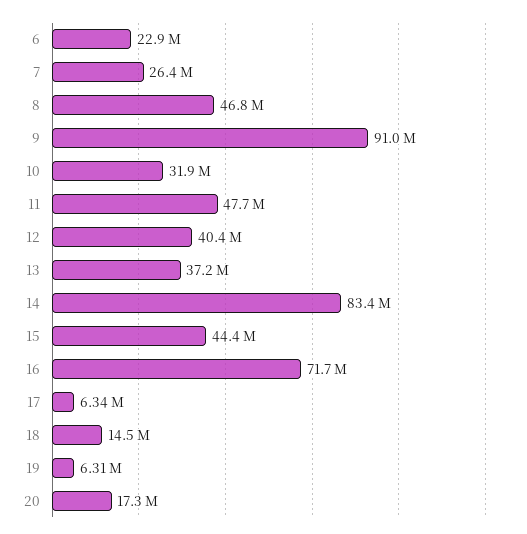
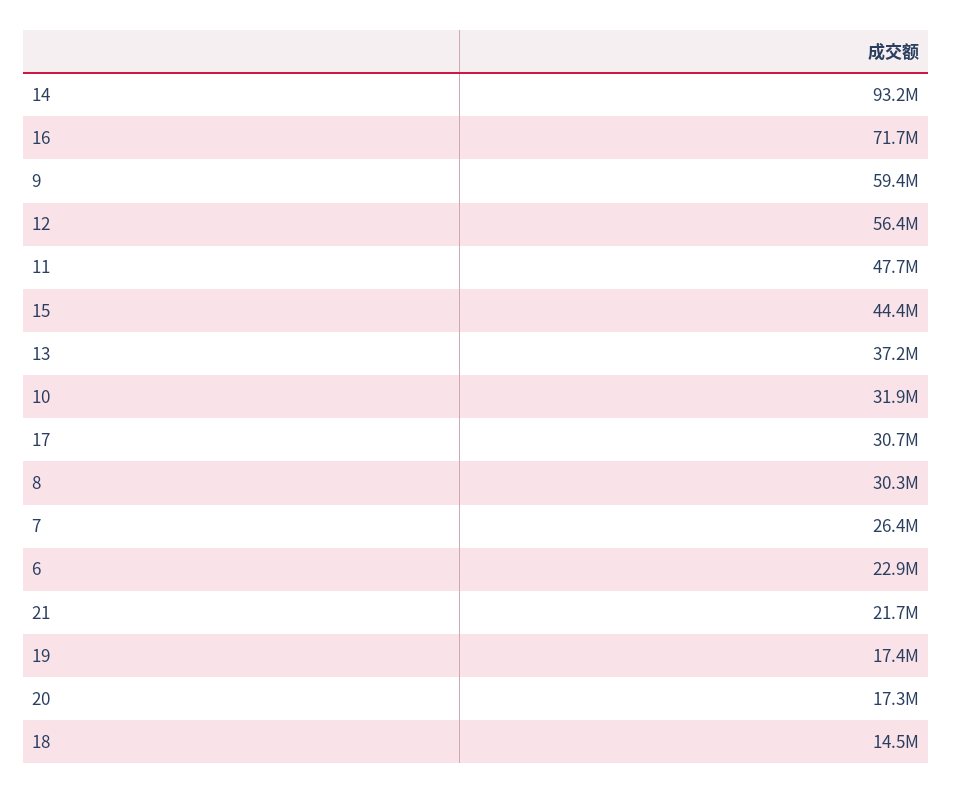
8: 46800000 -> 30300000
9: 91000000 -> 59400000
12: 40400000 -> 56400000
14: 83400000 -> 93200000
17: 6340000 -> 30700000
19: 6310000 -> 17400000
21: none -> 21700000

